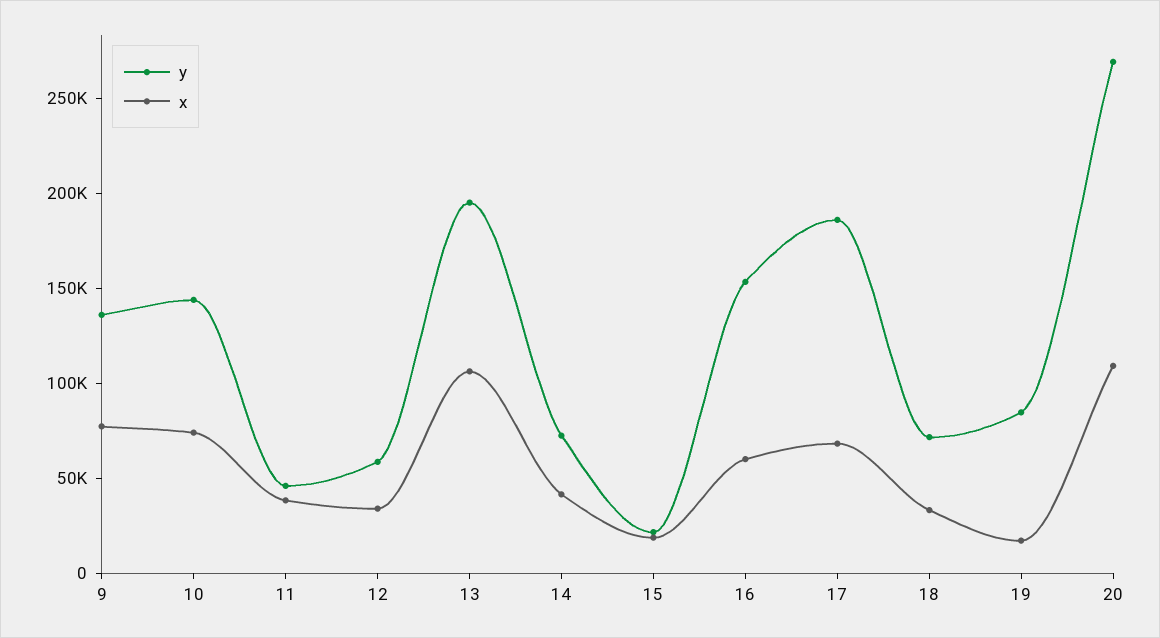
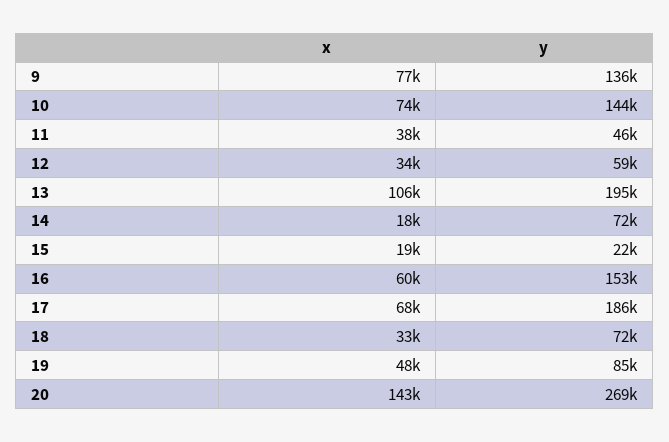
x, 14: 40000 -> 18000
x, 19: 20000 -> 48000
x, 20: 110000 -> 143000

